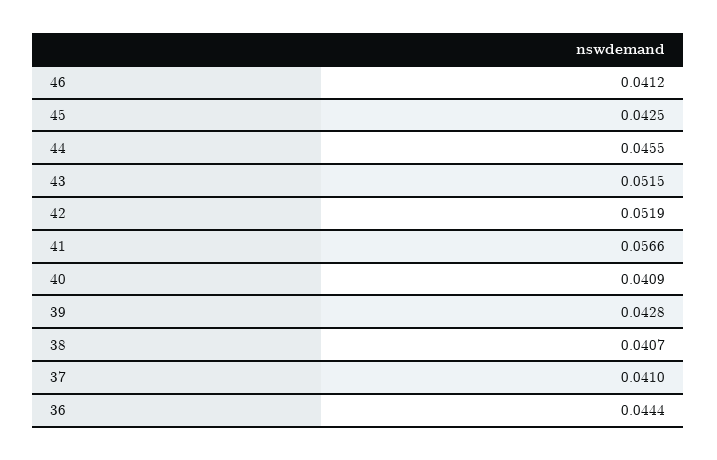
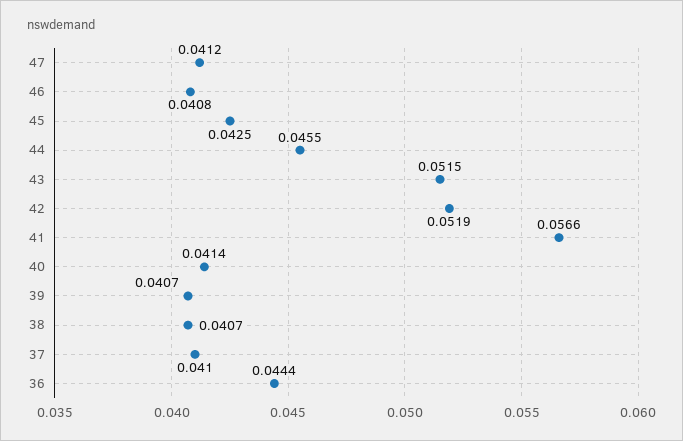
46: 0.0412 -> 0.0408
40: 0.0409 -> 0.0414
39: 0.0428 -> 0.0407
47: none -> 0.0412

